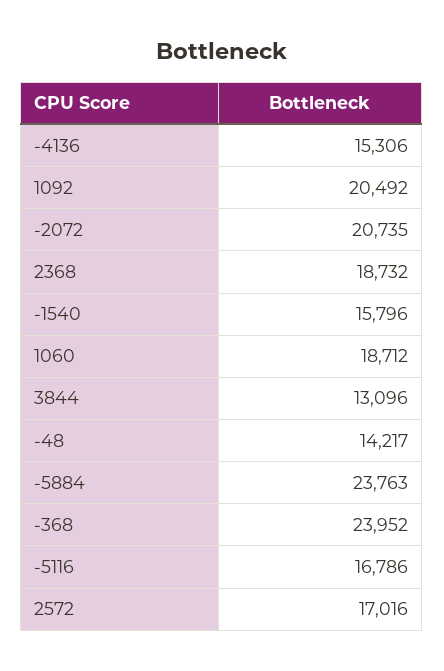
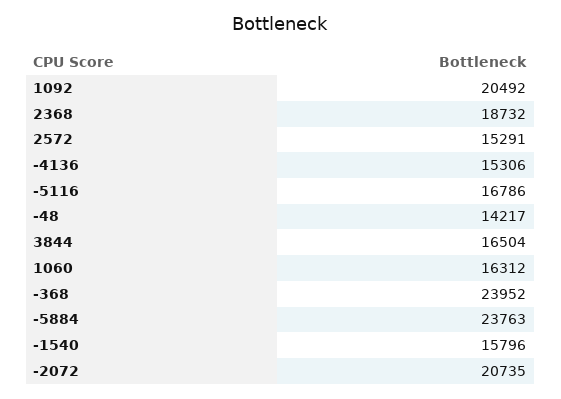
1060: 18712 -> 16312
3844: 13096 -> 16504
2572: 17016 -> 15291

